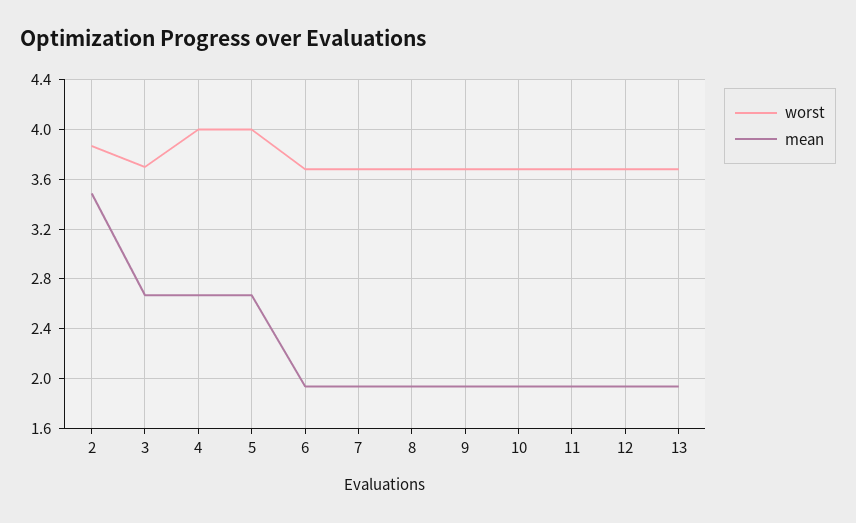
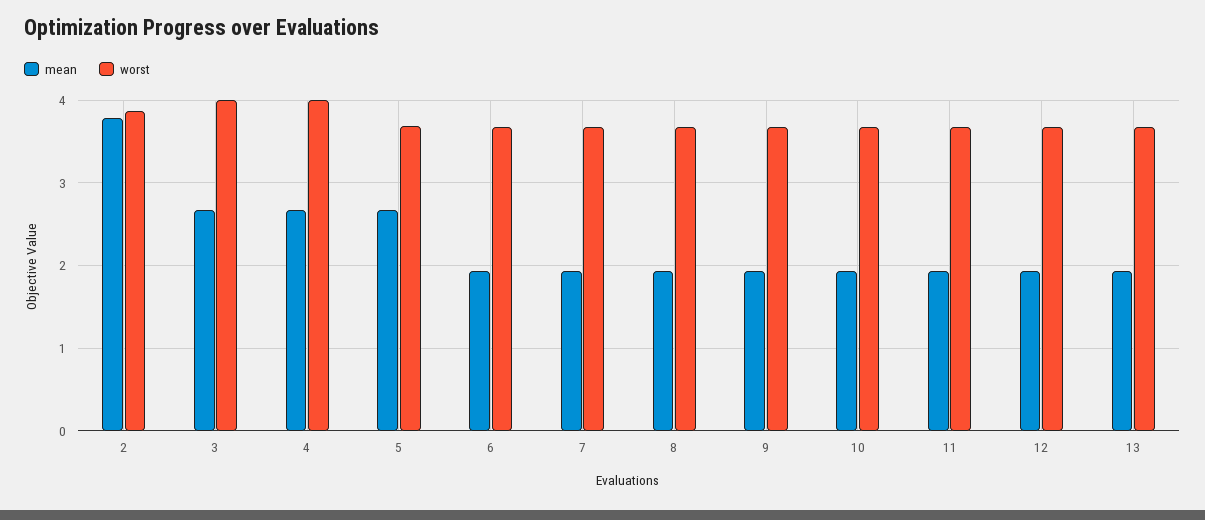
mean, 2: 3.5 -> 3.8
worst, 3: 3.7 -> 4
worst, 5: 4 -> 3.7

